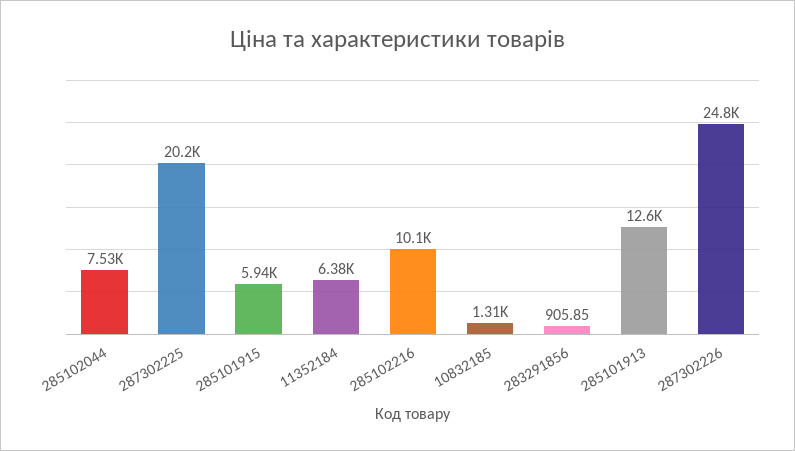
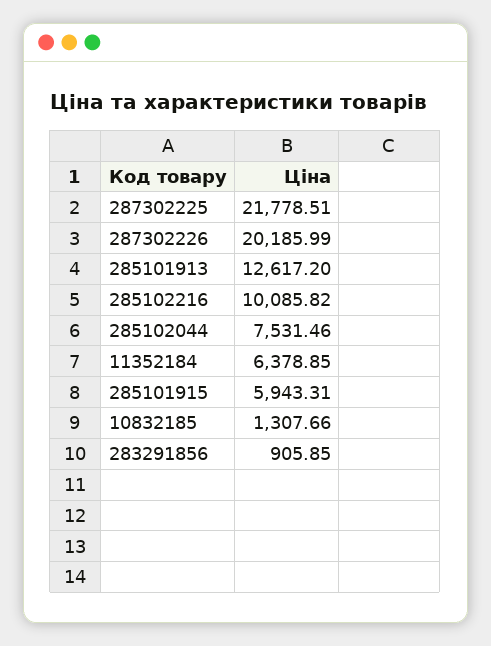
287302225: 20200 -> 21778.51
287302226: 24800 -> 20185.99

